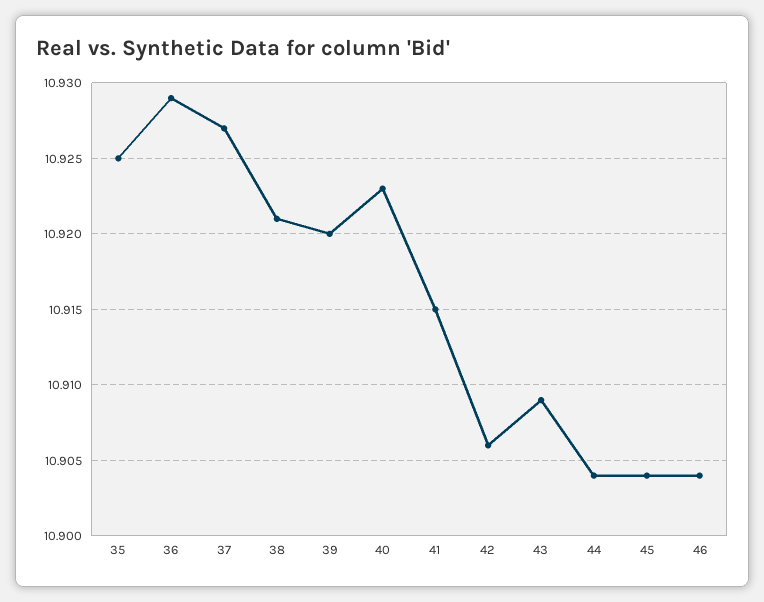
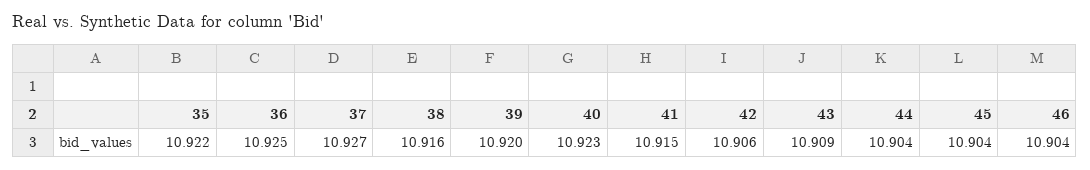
35: 10.925 -> 10.922
36: 10.929 -> 10.925
38: 10.921 -> 10.916

